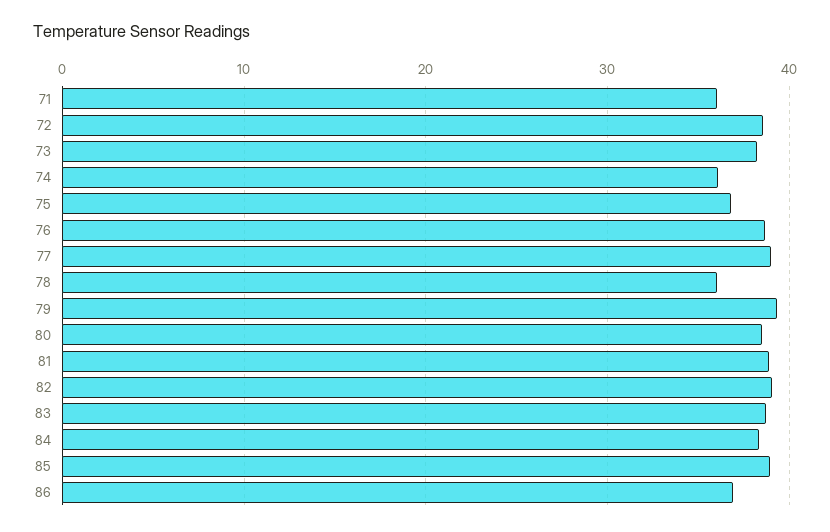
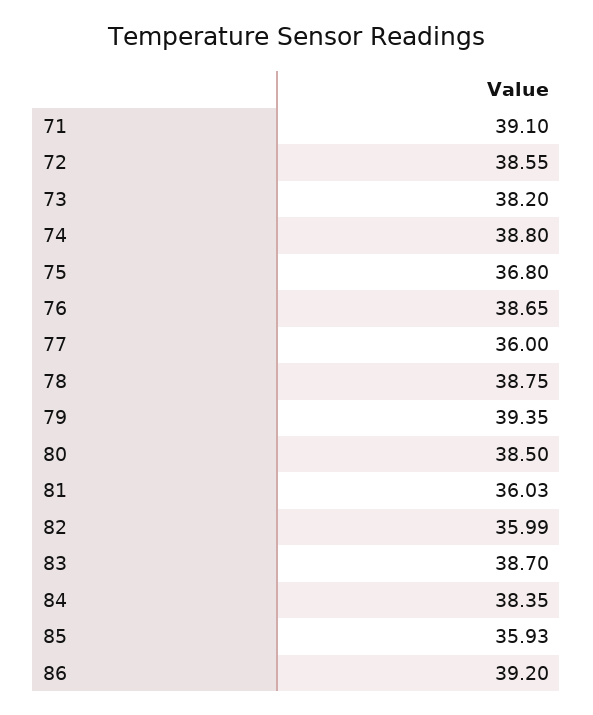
71: 36 -> 39.1
74: 36 -> 38.8
77: 39 -> 36
78: 36 -> 38.75
81: 39 -> 36.03
82: 39 -> 35.99
85: 39 -> 35.93
86: 37 -> 39.2

